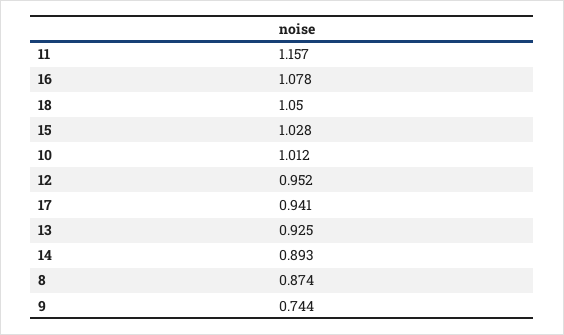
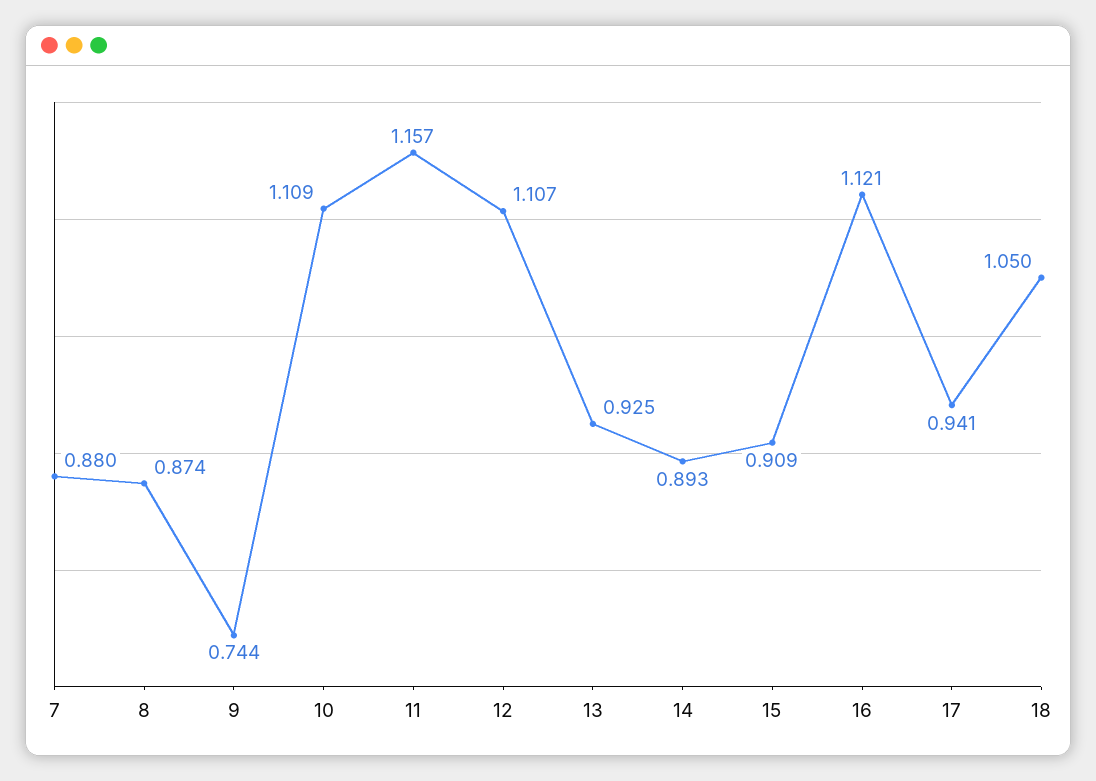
16: 1.078 -> 1.121
15: 1.028 -> 0.909
10: 1.012 -> 1.109
12: 0.952 -> 1.107
7: none -> 0.88

